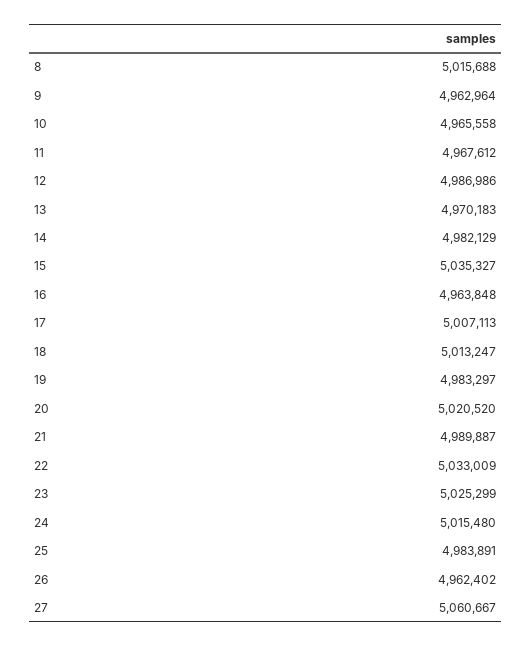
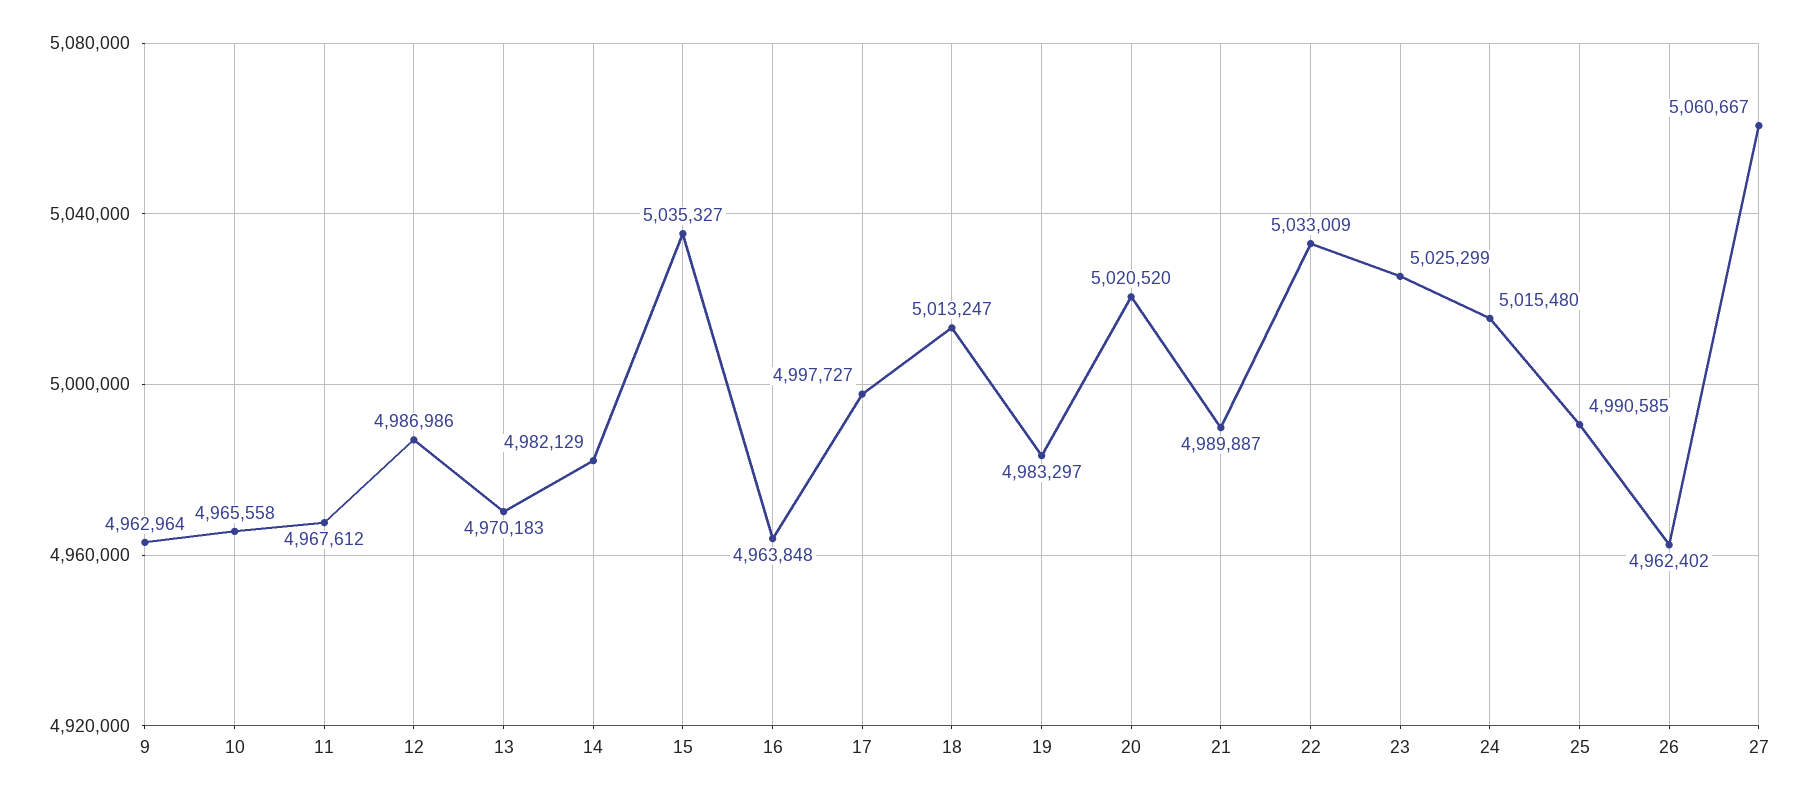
8: 5015688 -> none
17: 5007113 -> 4997727
25: 4983891 -> 4990585

